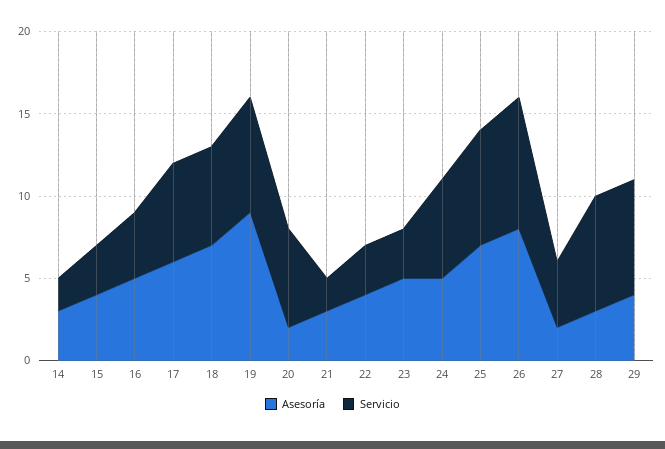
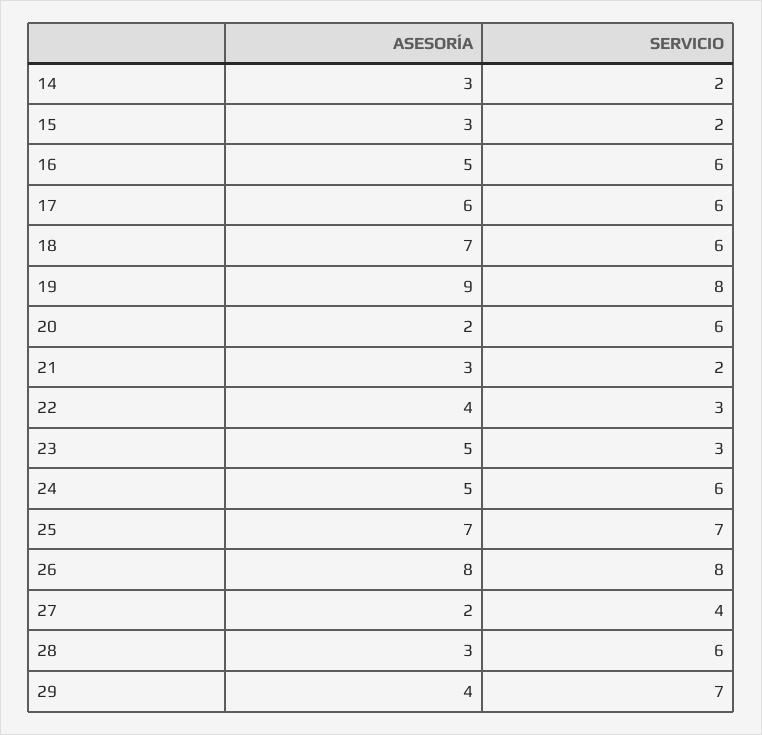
Asesoría, 15: 4 -> 3
Servicio, 15: 3 -> 2
Servicio, 16: 4 -> 6
Servicio, 19: 7 -> 8
Servicio, 28: 7 -> 6

